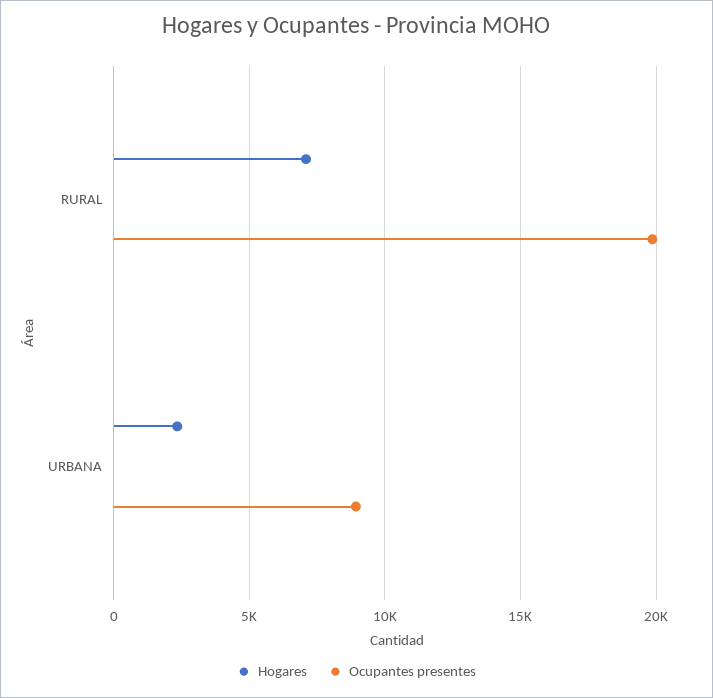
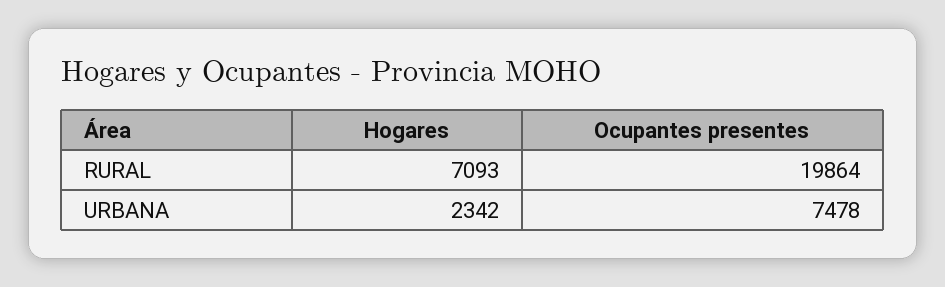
Ocupantes presentes, URBANA: 9000 -> 7478

